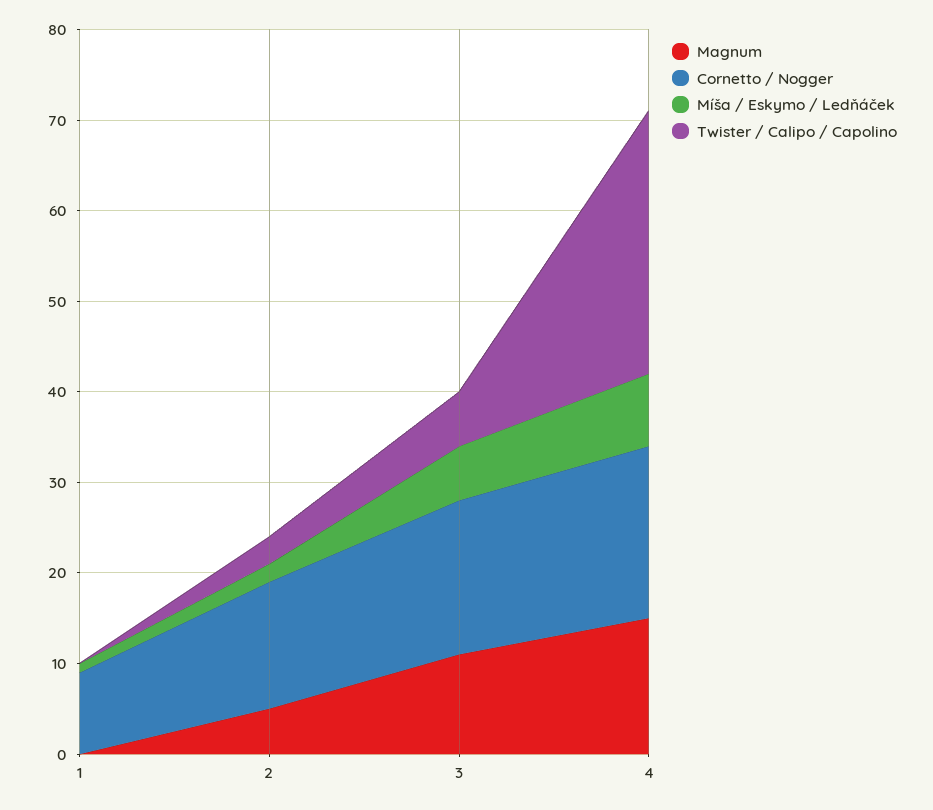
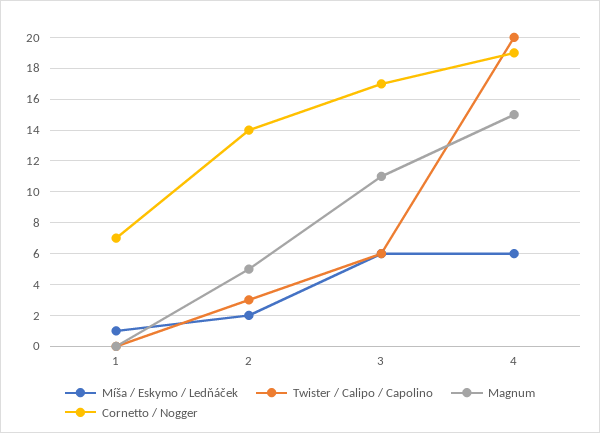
Cornetto / Nogger, 1: 9 -> 7
Míša / Eskymo / Ledňáček, 4: 8 -> 6
Twister / Calipo / Capolino, 4: 29 -> 20

